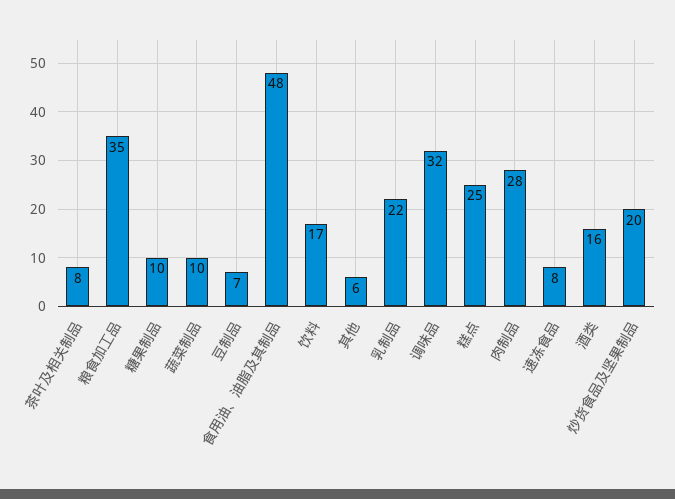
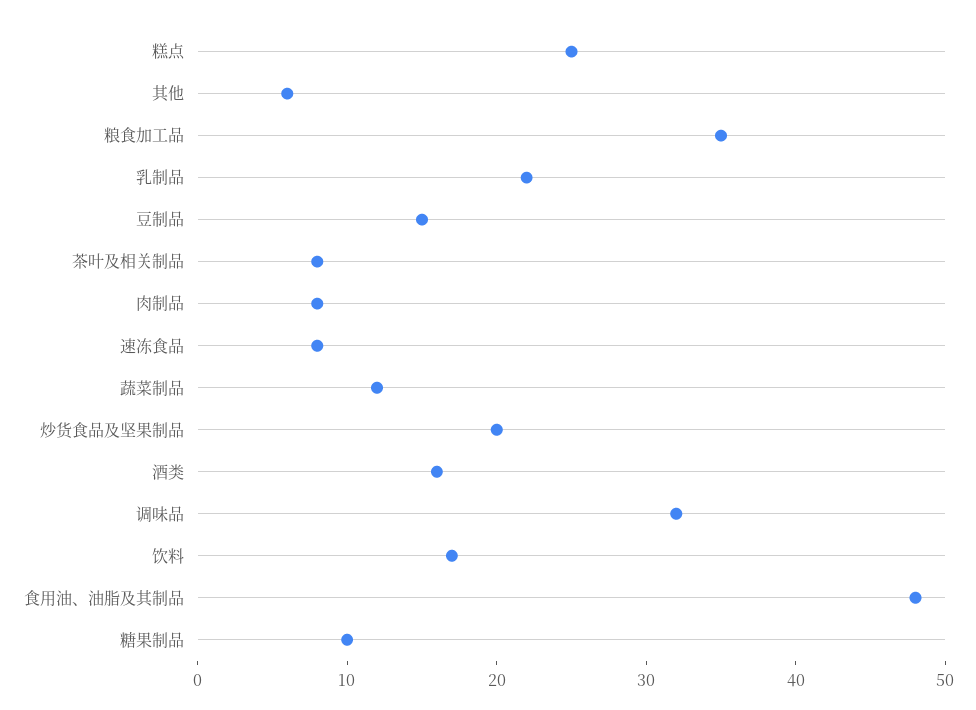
蔬菜制品: 10 -> 12
豆制品: 7 -> 15
肉制品: 28 -> 8

